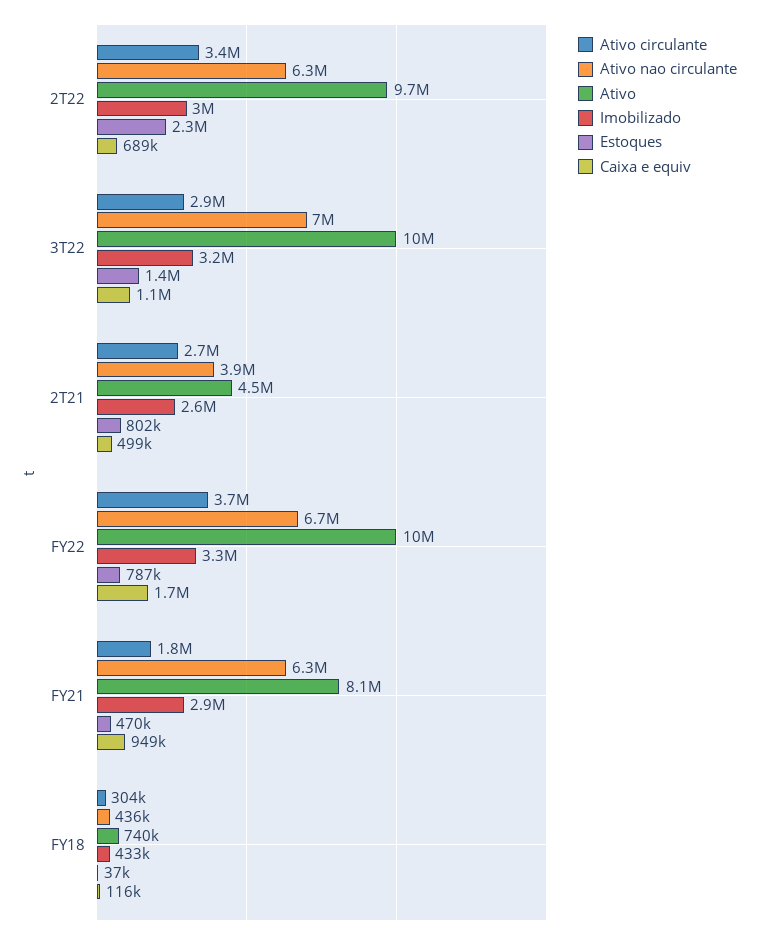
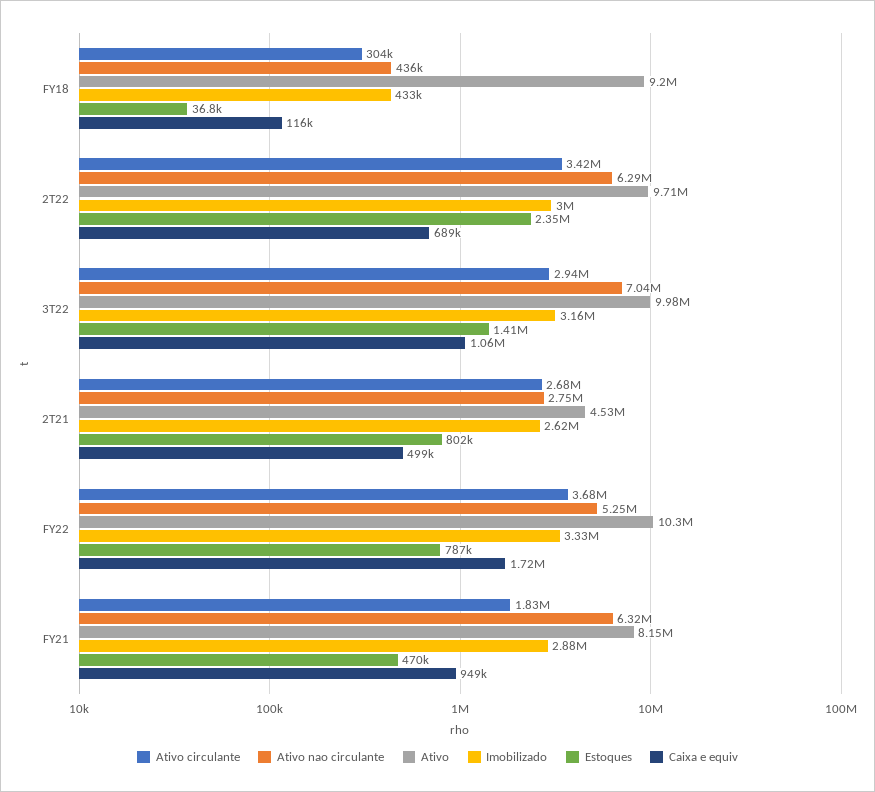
Ativo nao circulante, 2T21: 3900000 -> 2750000
Ativo nao circulante, FY22: 6700000 -> 5250000
Ativo, FY18: 740000 -> 9200000

